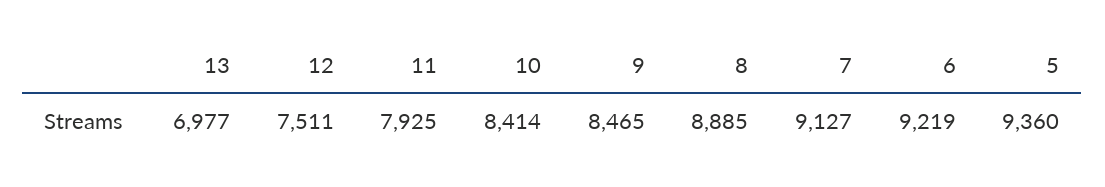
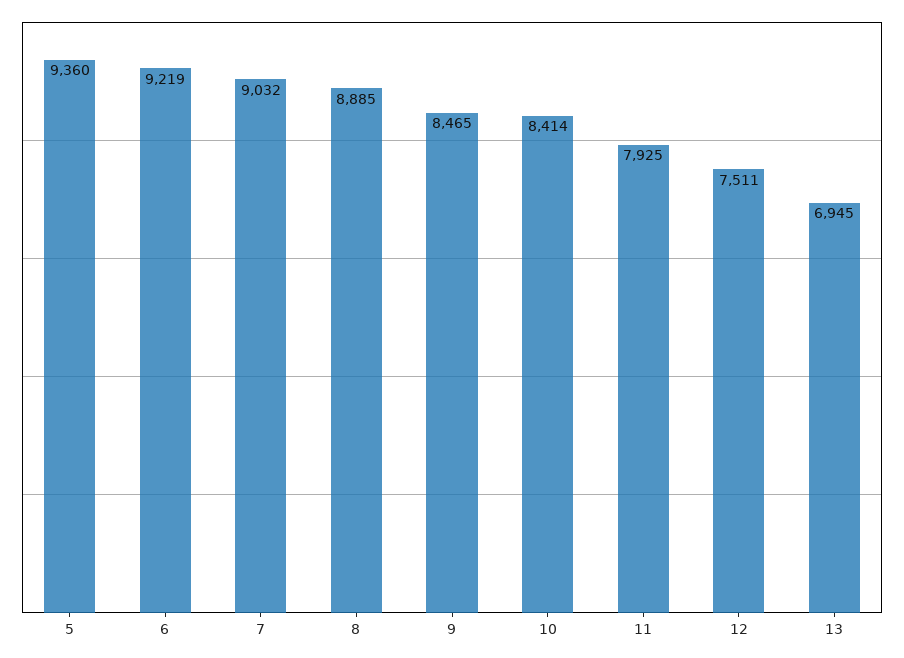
13: 6977 -> 6945
7: 9127 -> 9032

